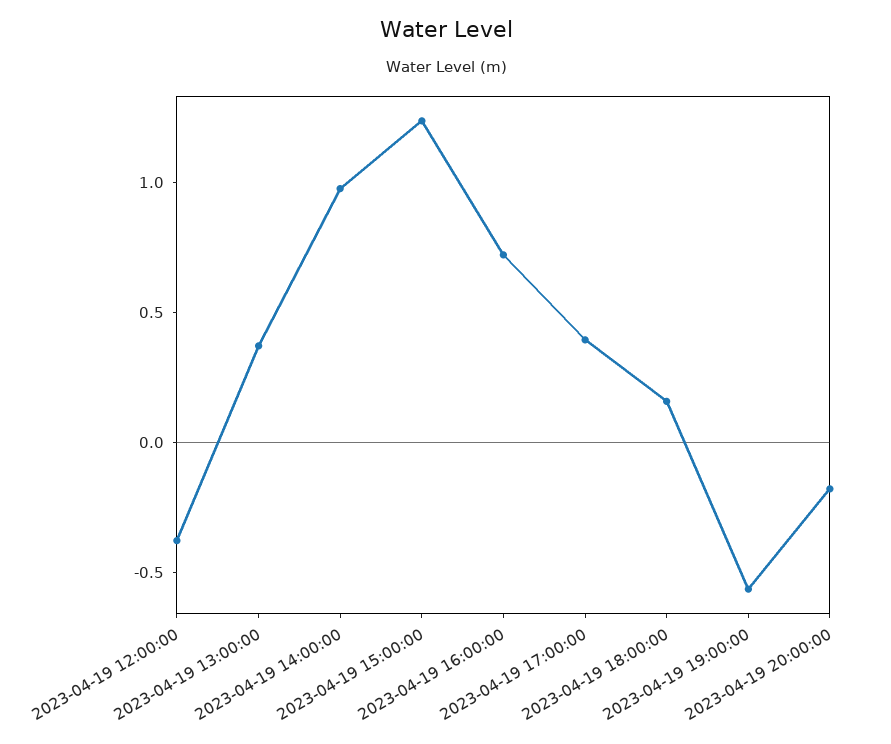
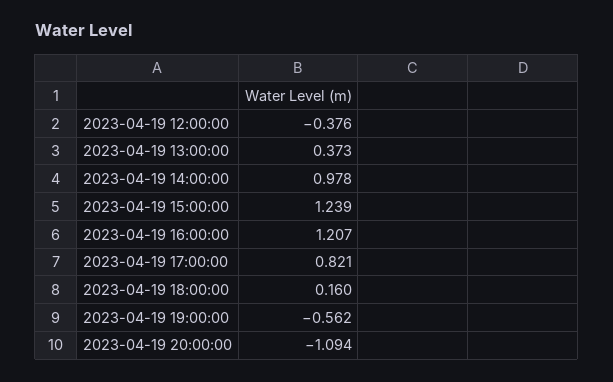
2023-04-19 16:00:00: 0.7 -> 1.207
2023-04-19 17:00:00: 0.4 -> 0.821
2023-04-19 20:00:00: -0.2 -> -1.094

